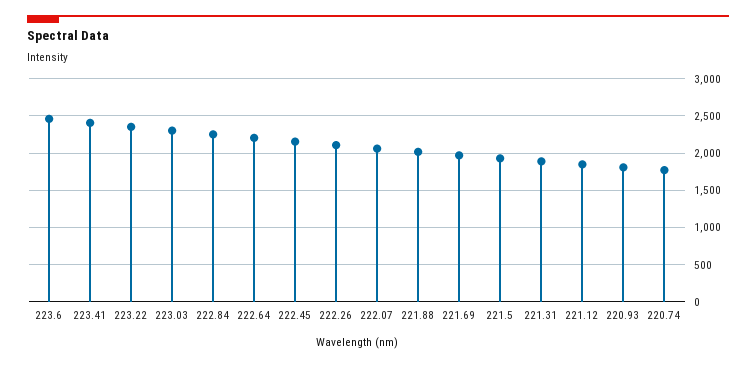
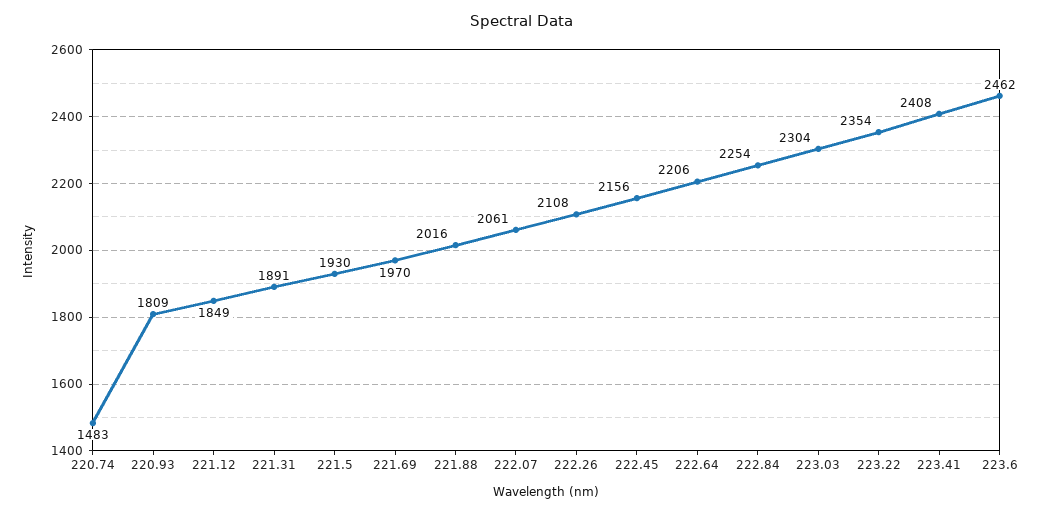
220.74: 1800 -> 1483

